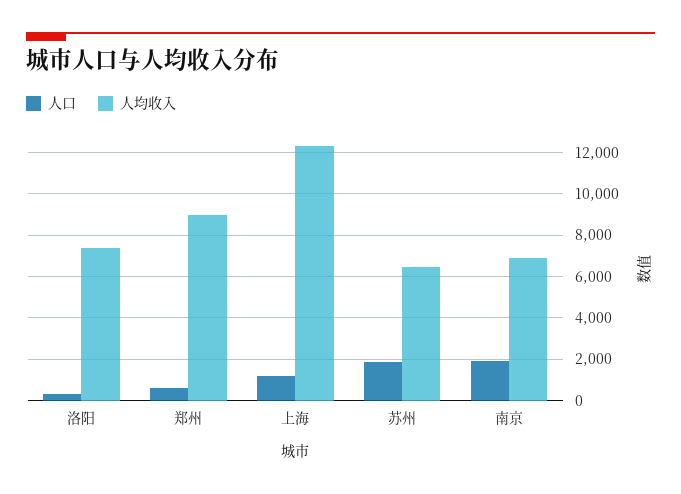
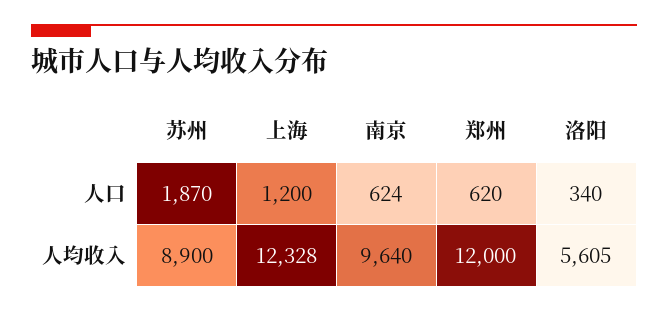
人均收入, 洛阳: 7500 -> 5605
人均收入, 郑州: 9000 -> 12000
人均收入, 苏州: 6500 -> 8900
人口, 南京: 2000 -> 624
人均收入, 南京: 7000 -> 9640

